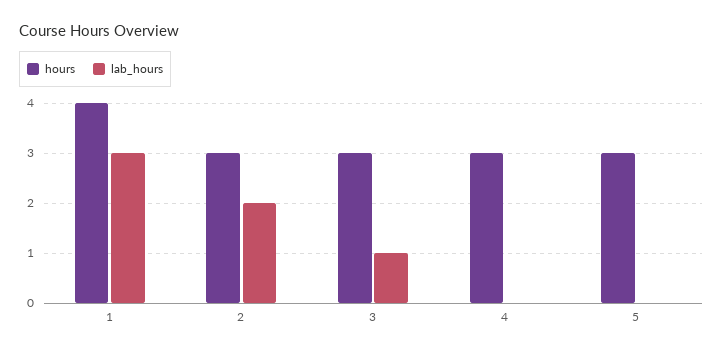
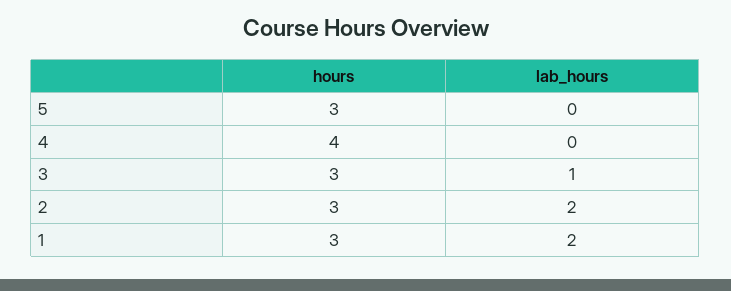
hours, 1: 4 -> 3
lab_hours, 1: 3 -> 2
hours, 4: 3 -> 4

